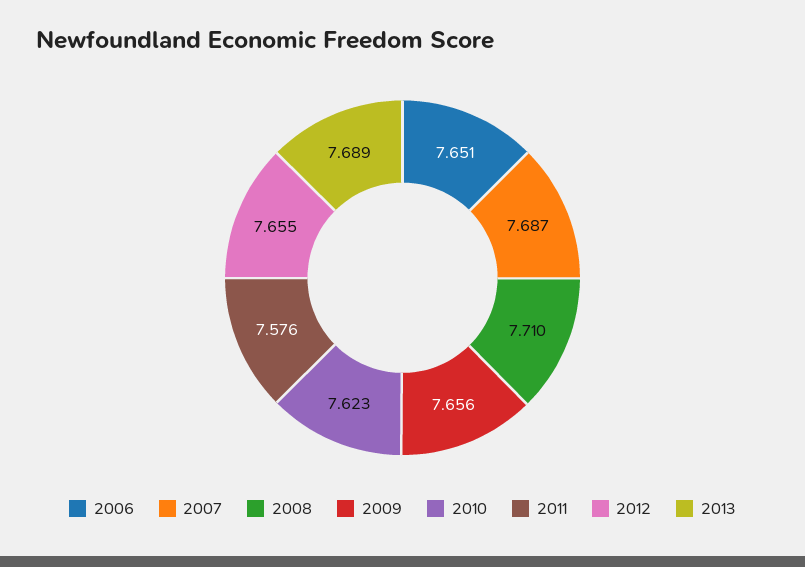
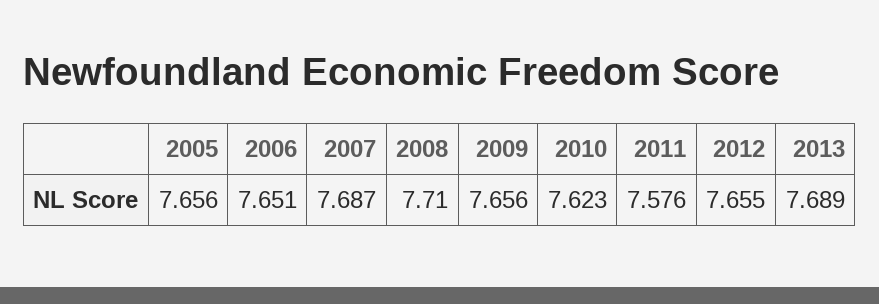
2005: none -> 7.656

